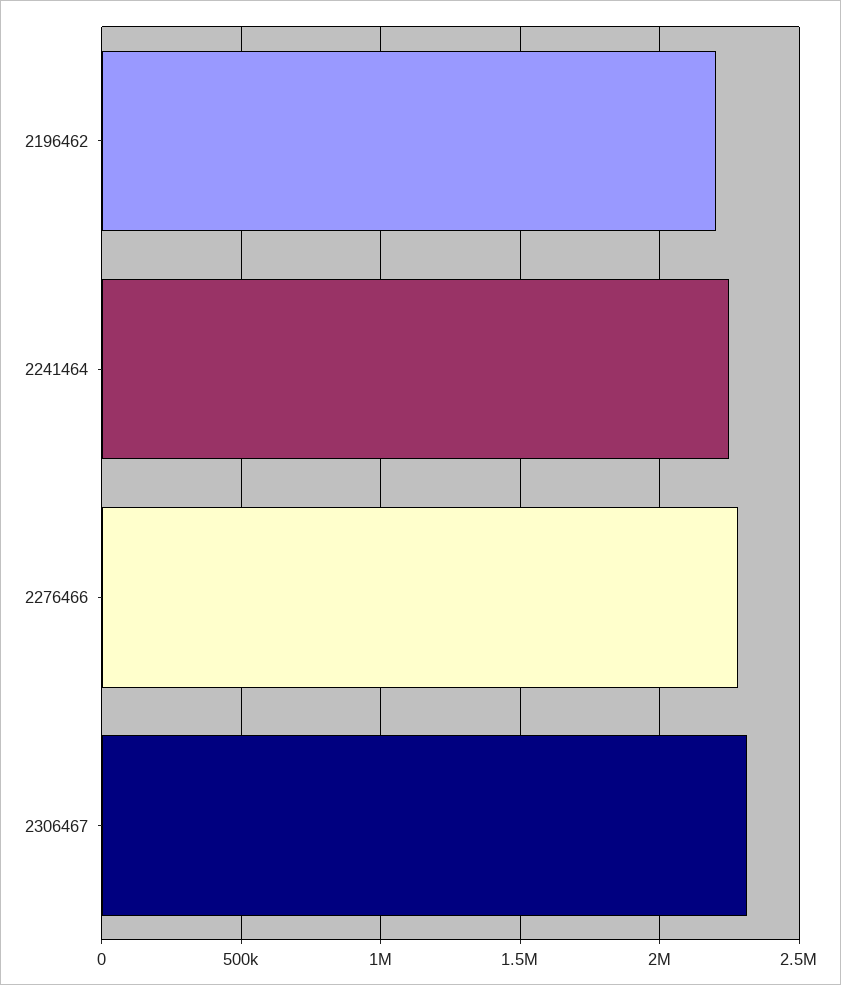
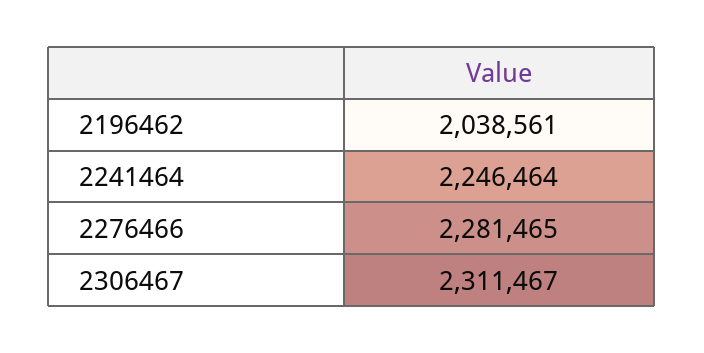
2196462: 2200000 -> 2038561

